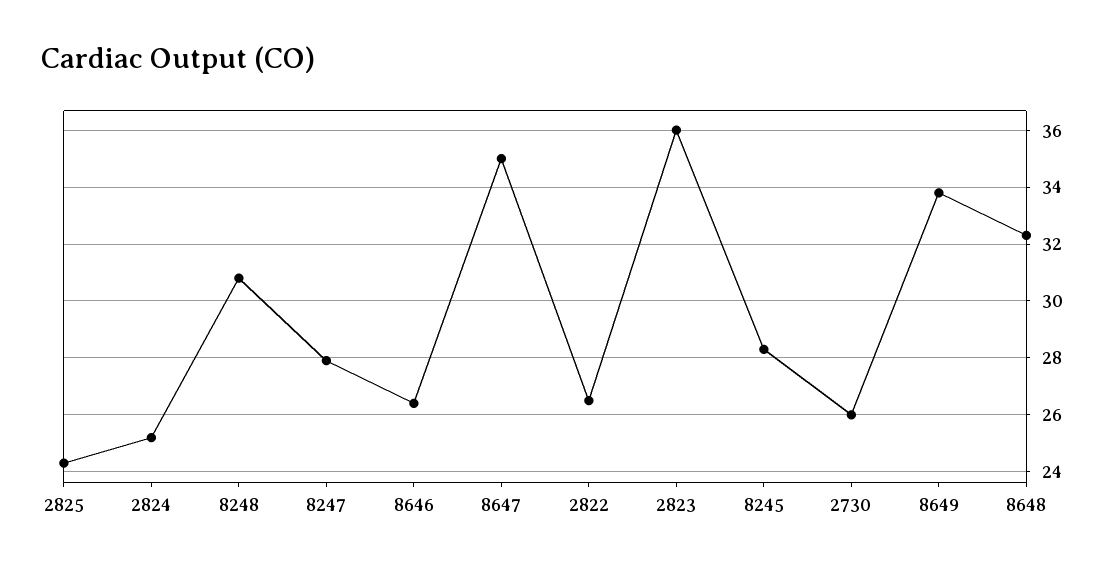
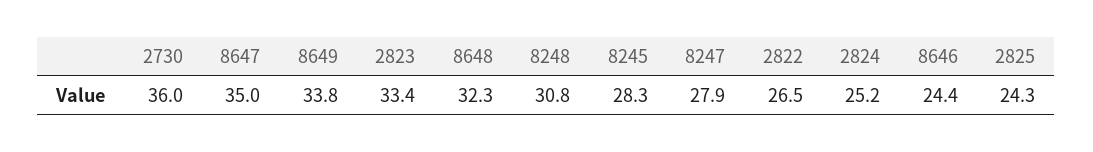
8646: 26.5 -> 24.4
2823: 36 -> 33.4
2730: 26 -> 36

